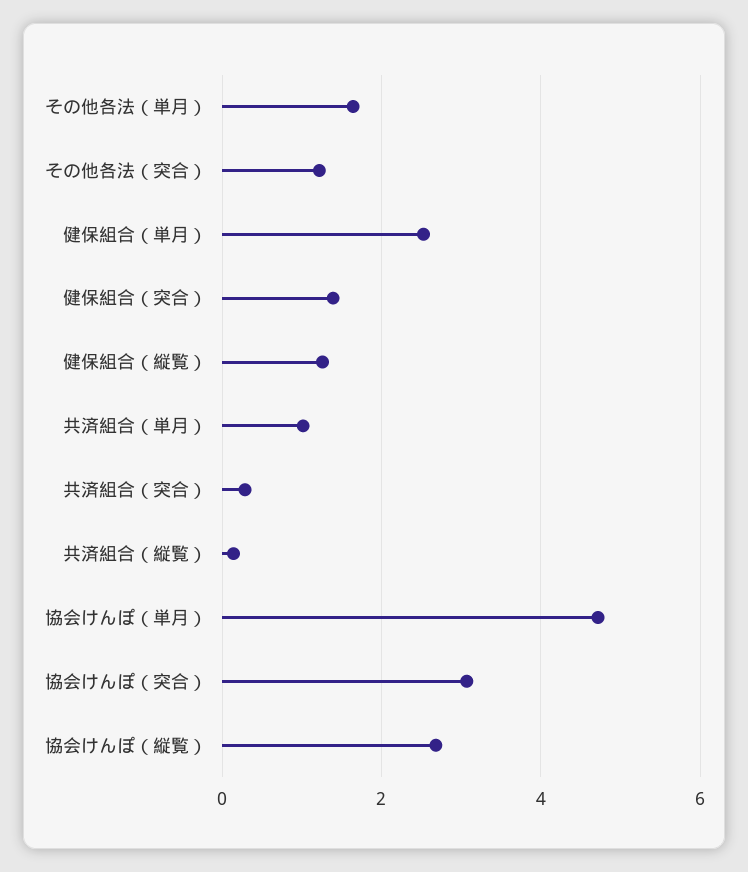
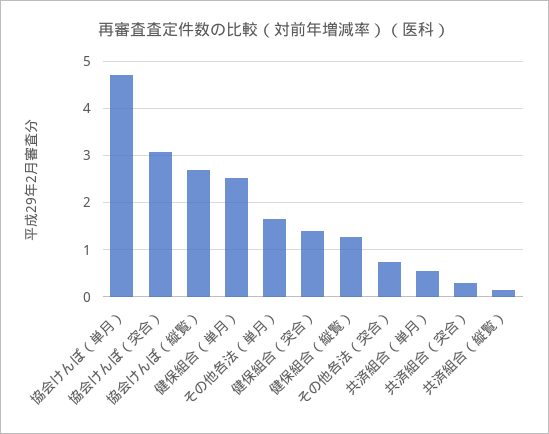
その他各法（突合）: 1.2 -> 0.8
共済組合（単月）: 1 -> 0.6

